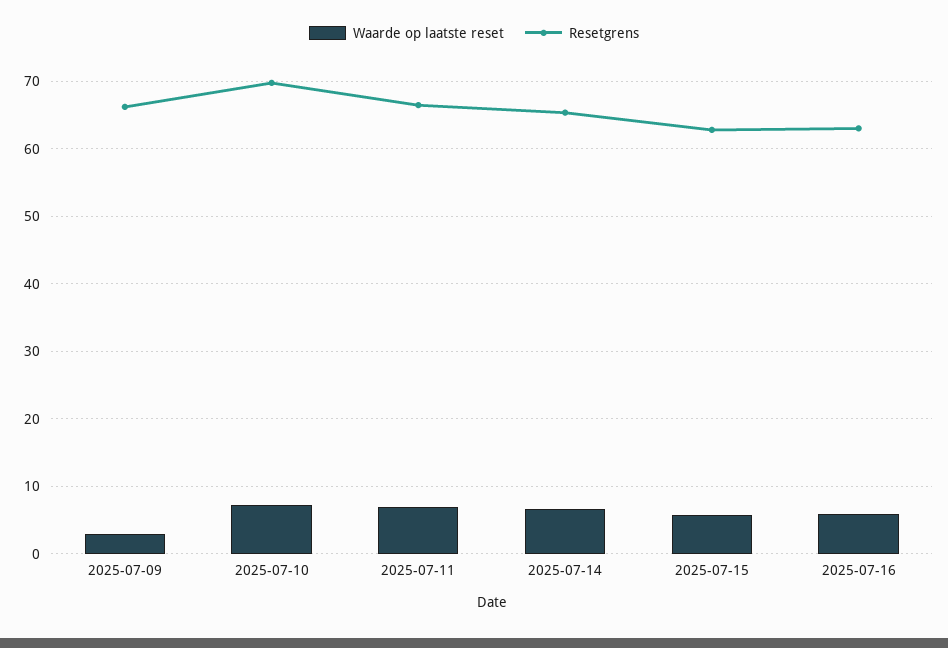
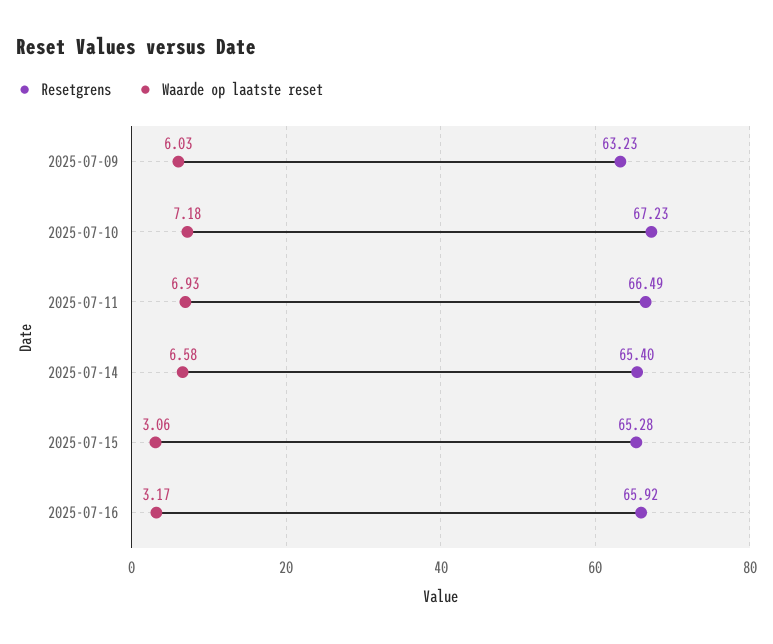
Waarde op laatste reset, 2025-07-09: 3 -> 6.03
Resetgrens, 2025-07-09: 66 -> 63.23
Resetgrens, 2025-07-10: 70 -> 67.23
Waarde op laatste reset, 2025-07-15: 6 -> 3.06
Resetgrens, 2025-07-15: 63 -> 65.28
Waarde op laatste reset, 2025-07-16: 6 -> 3.17
Resetgrens, 2025-07-16: 63 -> 65.92

